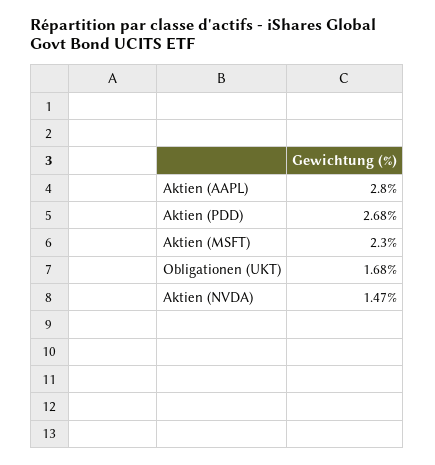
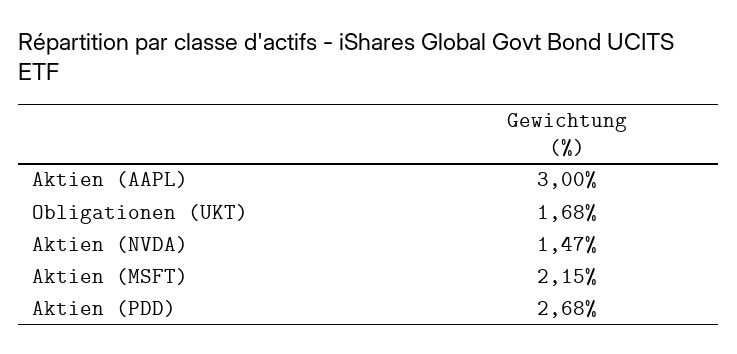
Aktien (AAPL): 2.8 -> 3
Aktien (MSFT): 2.3 -> 2.15

